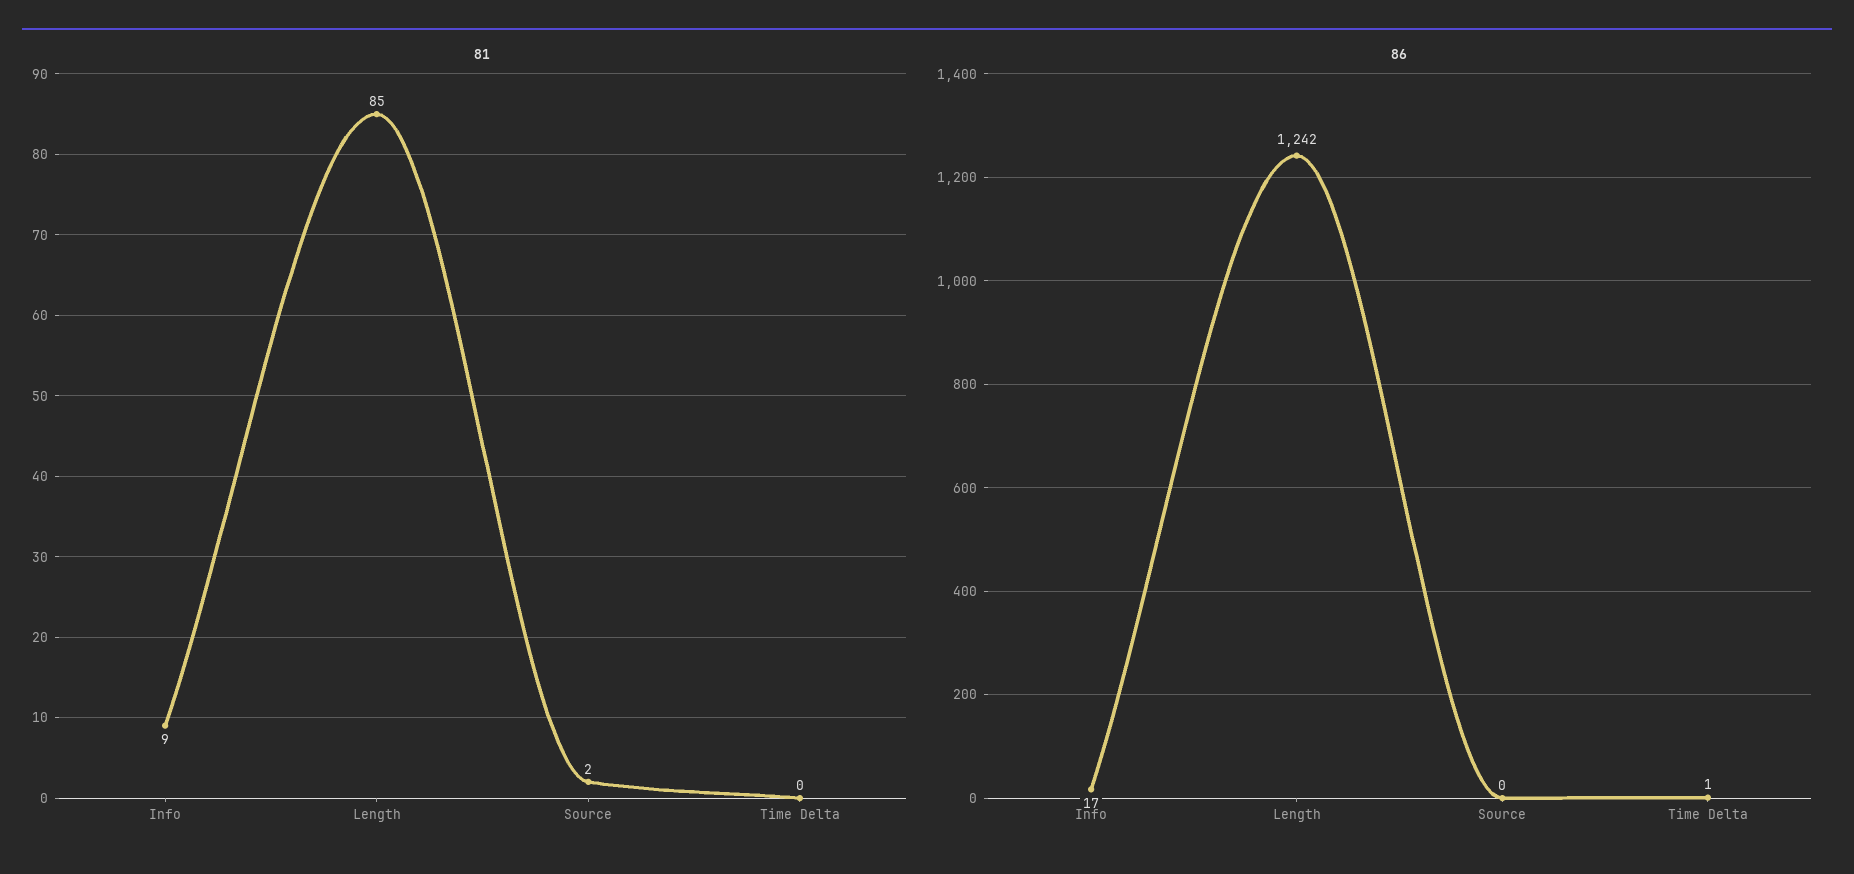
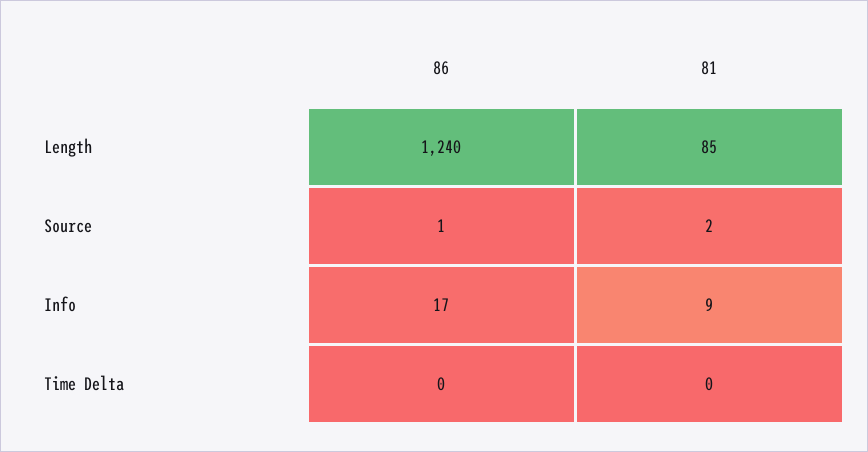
86, Length: 1242 -> 1240
86, Source: 0 -> 1
86, Time Delta: 1 -> 0

